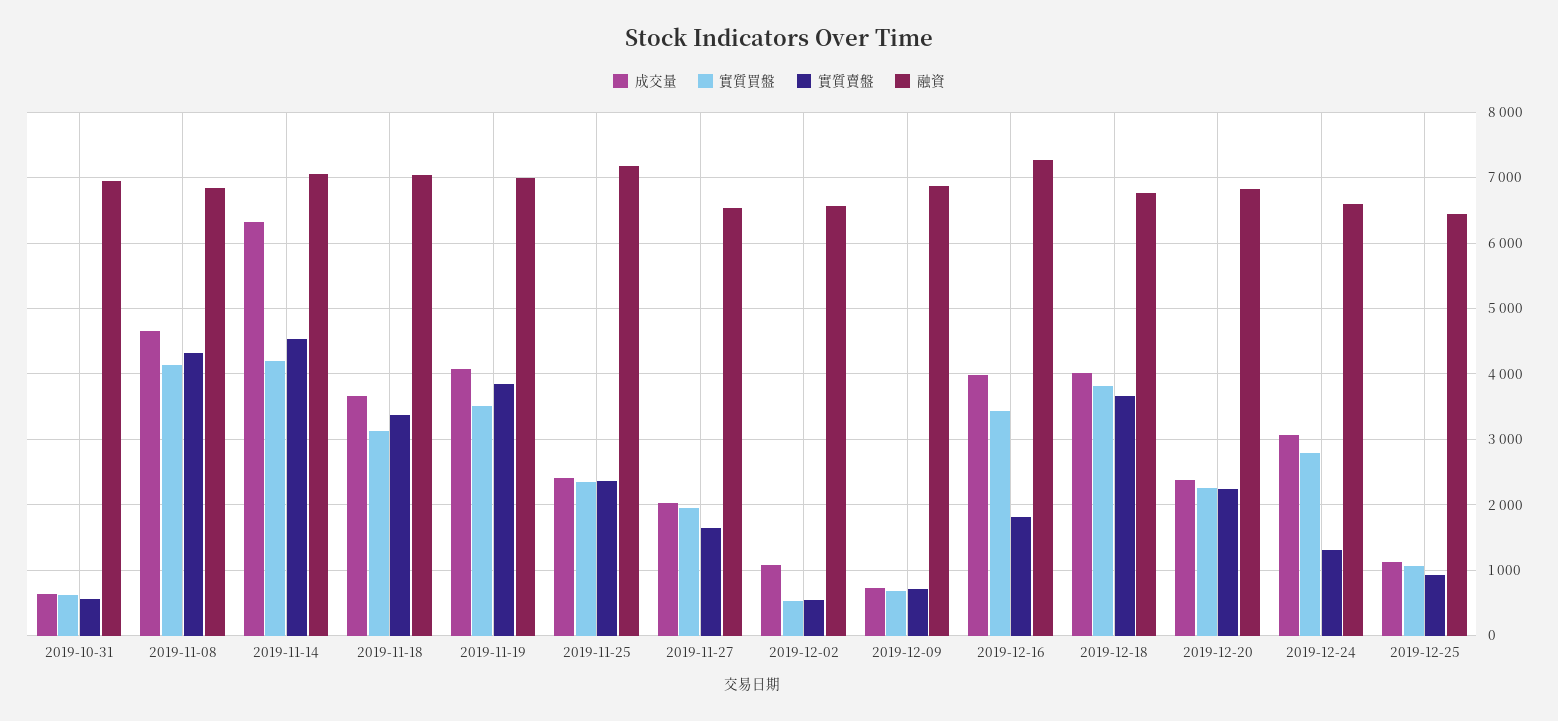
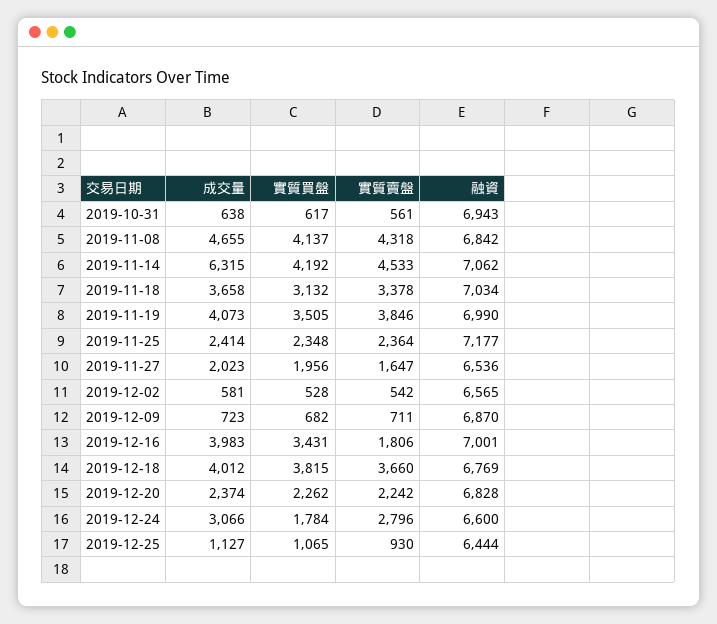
成交量, 2019-12-02: 1100 -> 581
融資, 2019-12-16: 7300 -> 7001
實質買盤, 2019-12-24: 2800 -> 1784
實質賣盤, 2019-12-24: 1300 -> 2796

